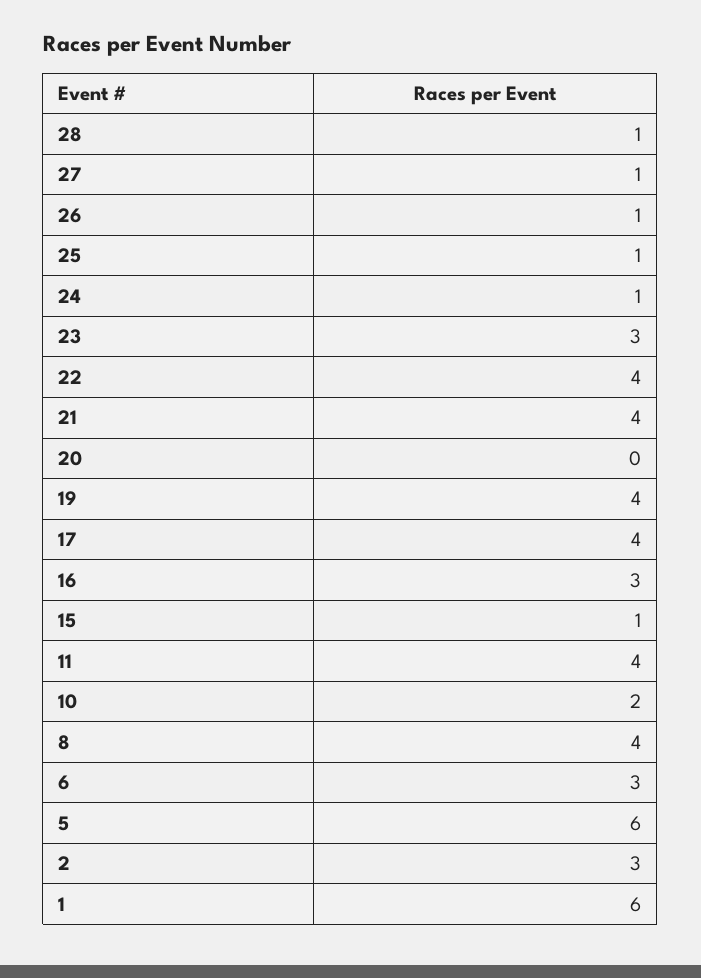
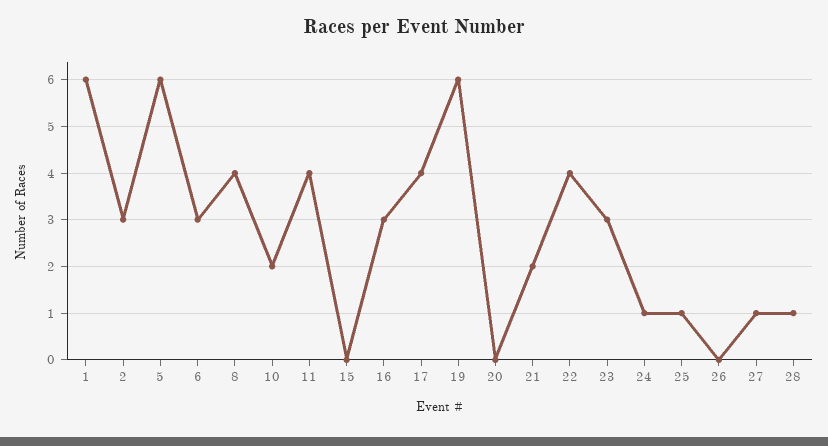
26: 1 -> 0
21: 4 -> 2
19: 4 -> 6
15: 1 -> 0

